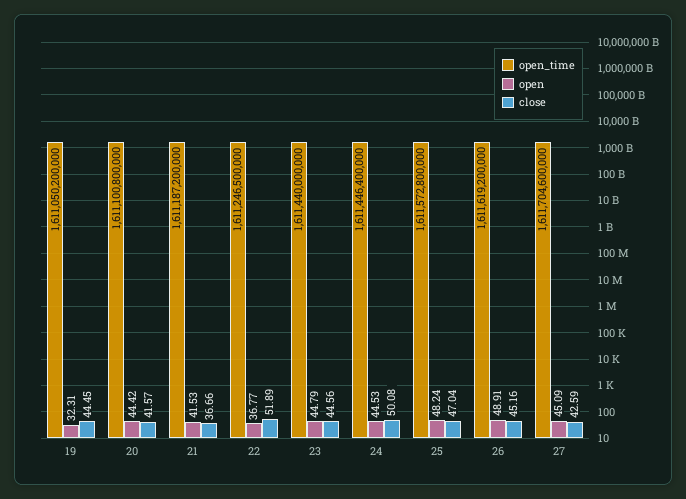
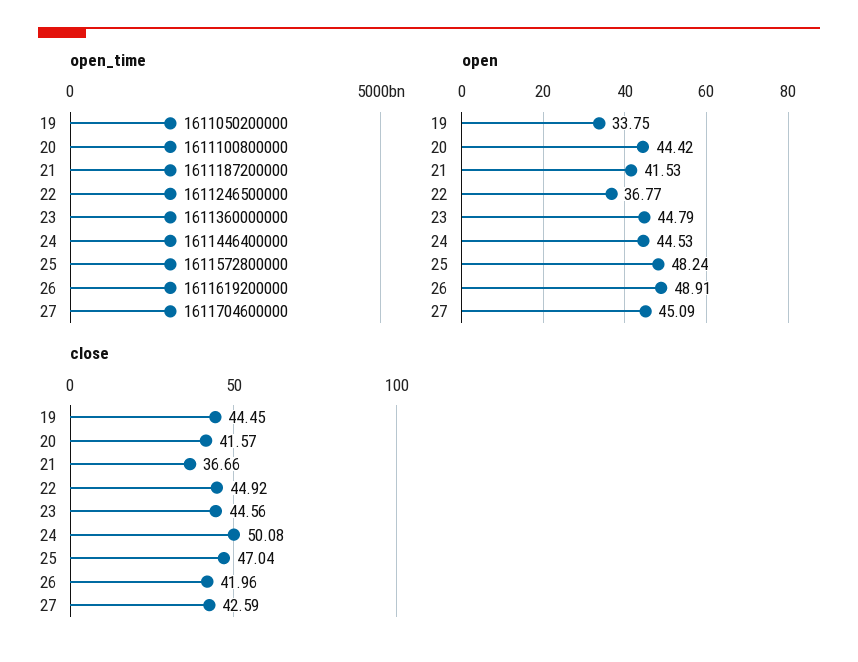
open, 19: 32.31 -> 33.75
close, 22: 51.89 -> 44.92
open_time, 23: 1611440000000 -> 1611360000000
close, 26: 45.16 -> 41.96

